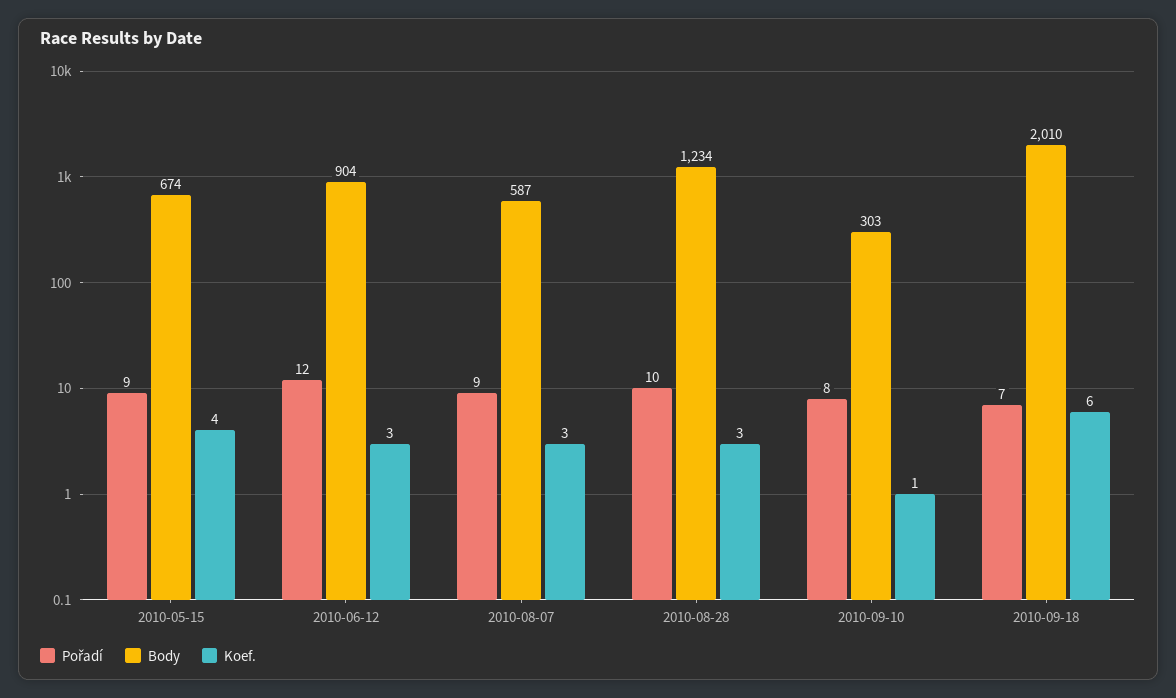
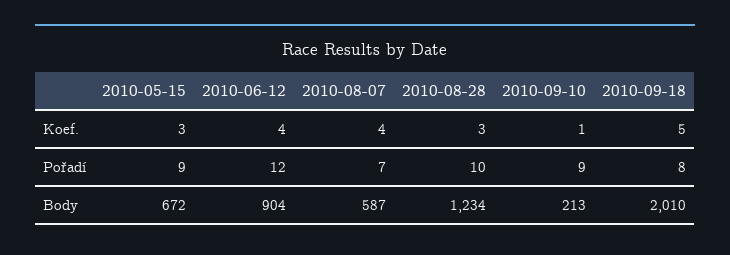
Body, 2010-05-15: 674 -> 672
Koef., 2010-05-15: 4 -> 3
Koef., 2010-06-12: 3 -> 4
Pořadí, 2010-08-07: 9 -> 7
Koef., 2010-08-07: 3 -> 4
Pořadí, 2010-09-10: 8 -> 9
Body, 2010-09-10: 303 -> 213
Pořadí, 2010-09-18: 7 -> 8
Koef., 2010-09-18: 6 -> 5

